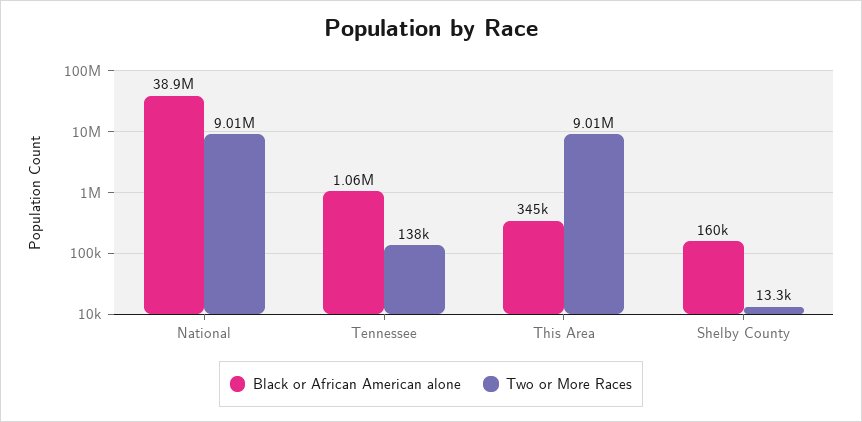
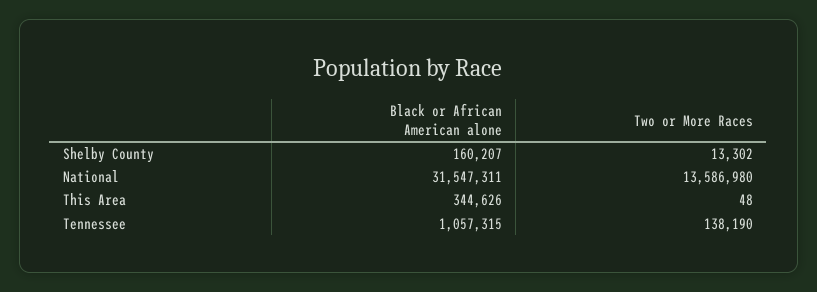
Black or African American alone, National: 38900000 -> 31547311
Two or More Races, National: 9010000 -> 13586980
Two or More Races, This Area: 9010000 -> 48

